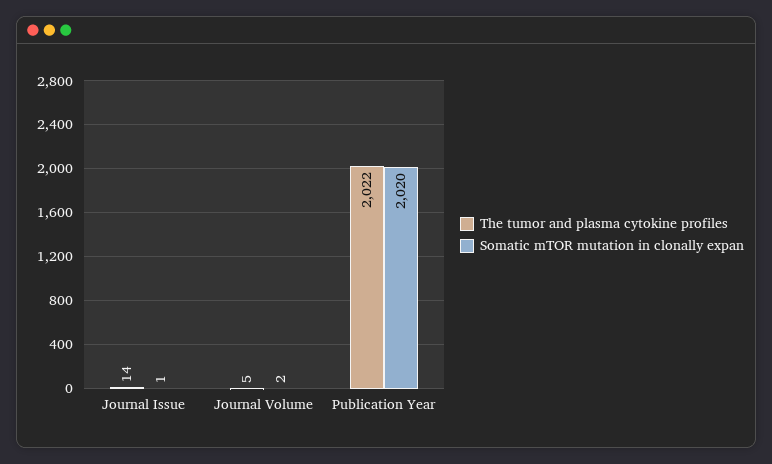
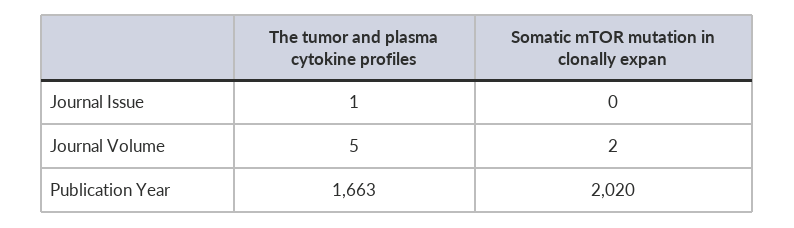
The tumor and plasma cytokine profiles, Journal Issue: 14 -> 1
Somatic mTOR mutation in clonally expan, Journal Issue: 1 -> 0
The tumor and plasma cytokine profiles, Publication Year: 2022 -> 1663

